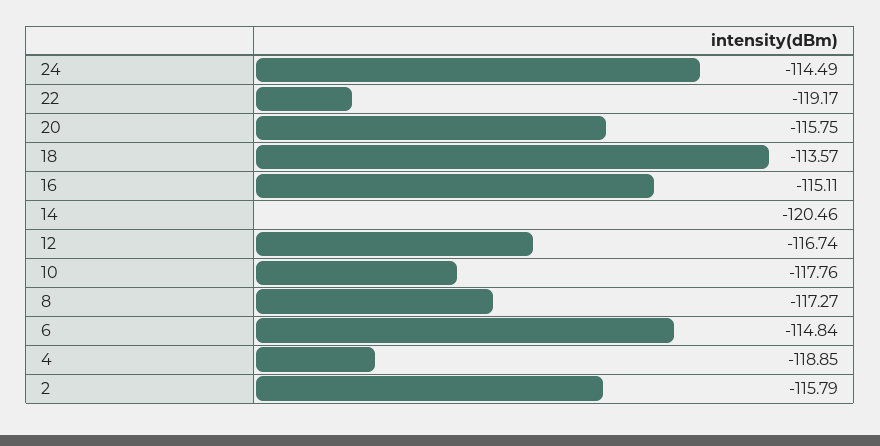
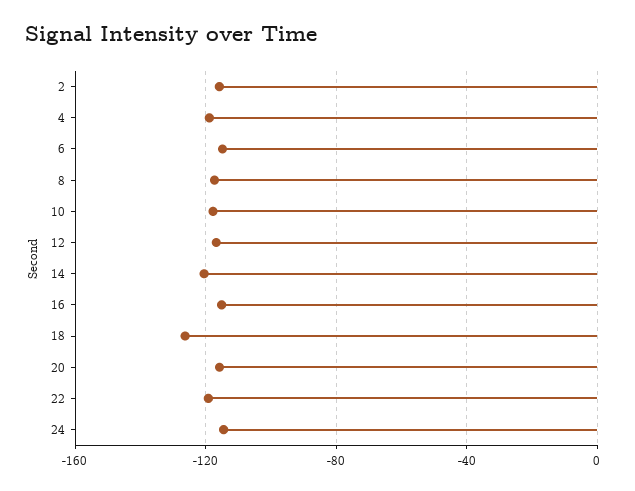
18: -113.57 -> -125

